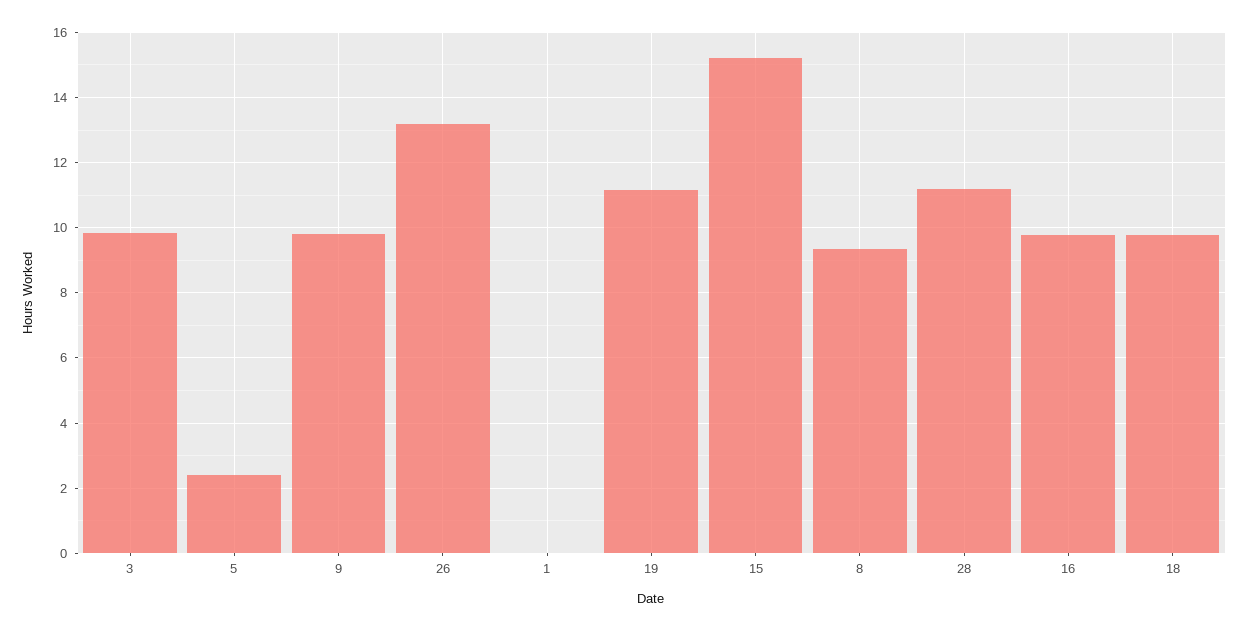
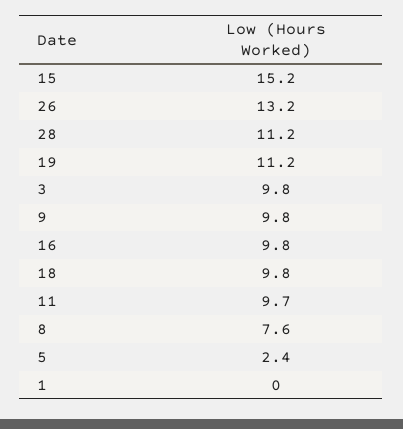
8: 9.4 -> 7.6
11: none -> 9.7

